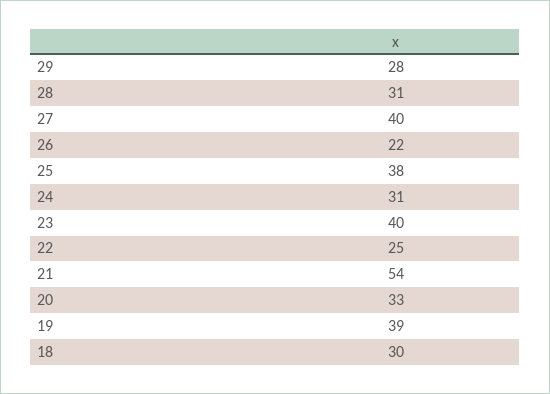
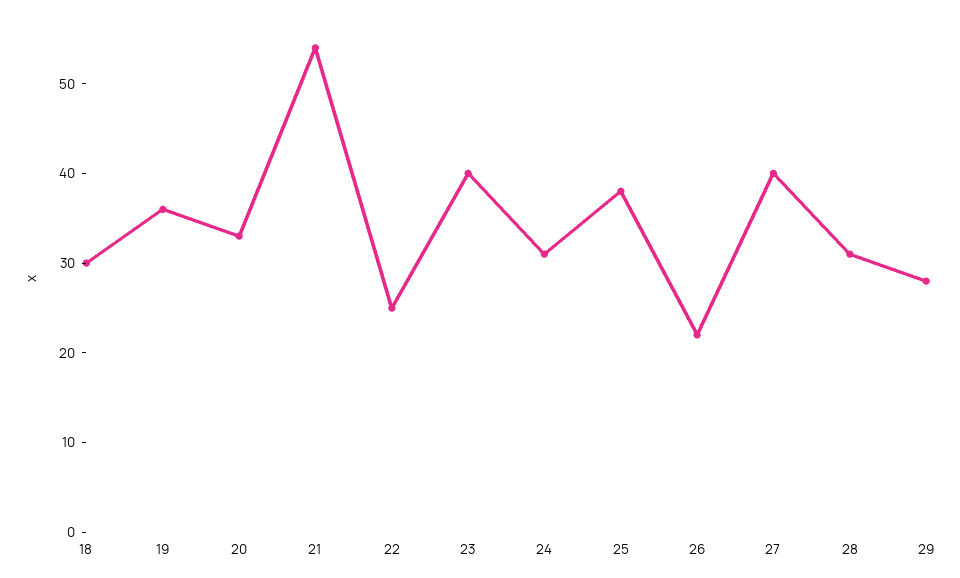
19: 39 -> 36

